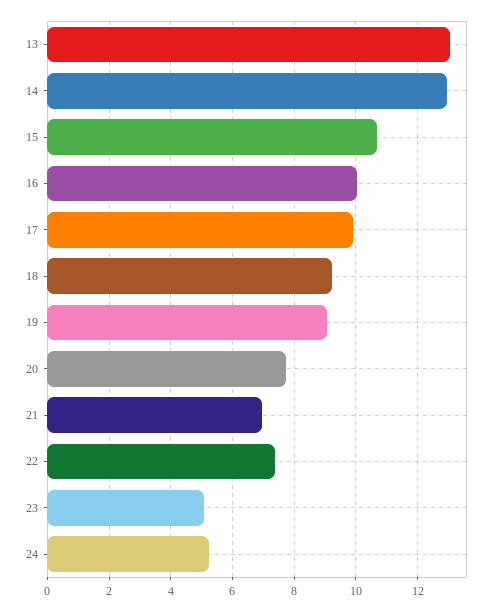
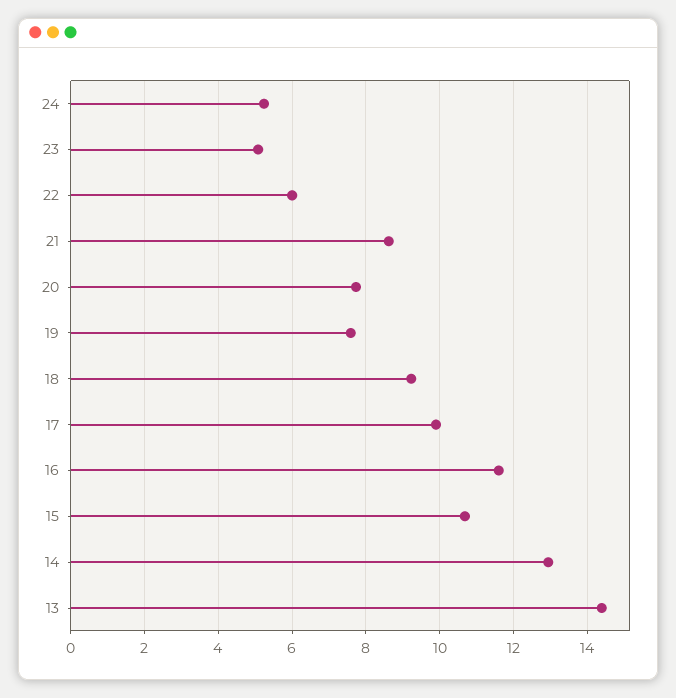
13: 13 -> 14.4
16: 10 -> 11.6
19: 9 -> 7.6
21: 7 -> 8.6
22: 7.4 -> 6

